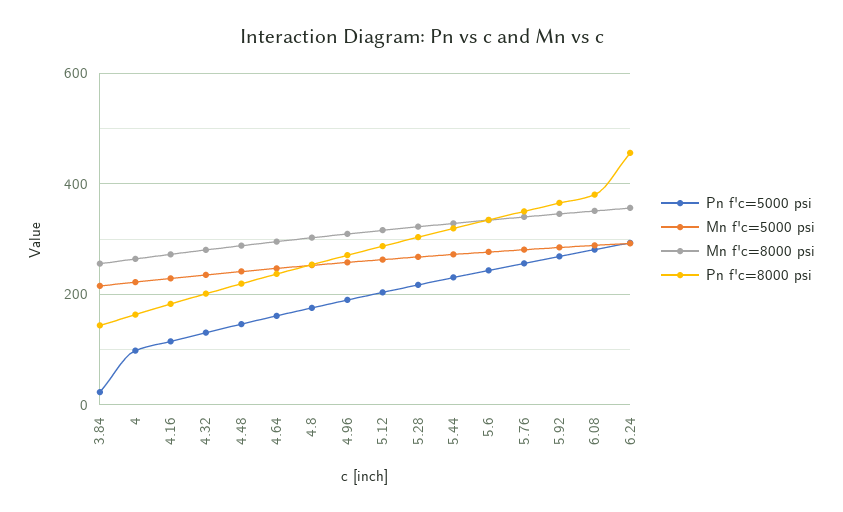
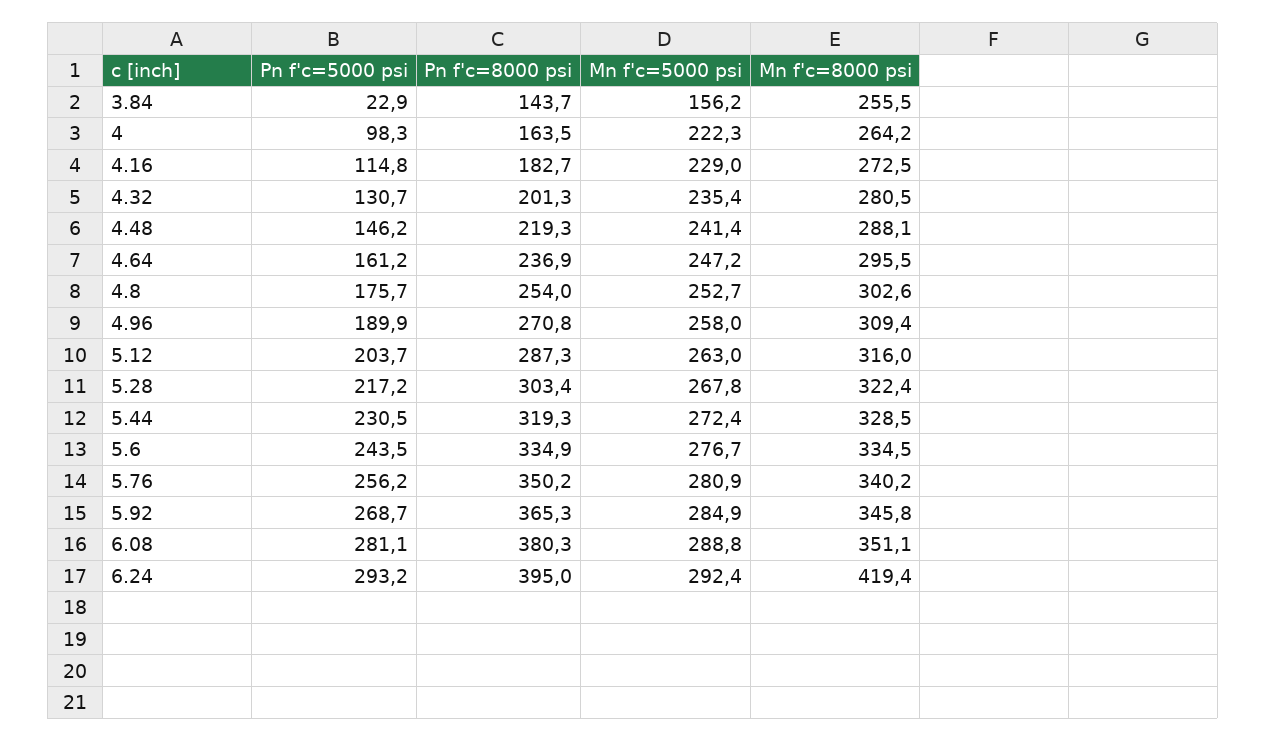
Mn f'c=5000 psi, 3.84: 220 -> 156.2
Mn f'c=8000 psi, 6.24: 360 -> 419.4
Pn f'c=8000 psi, 6.24: 460 -> 395

